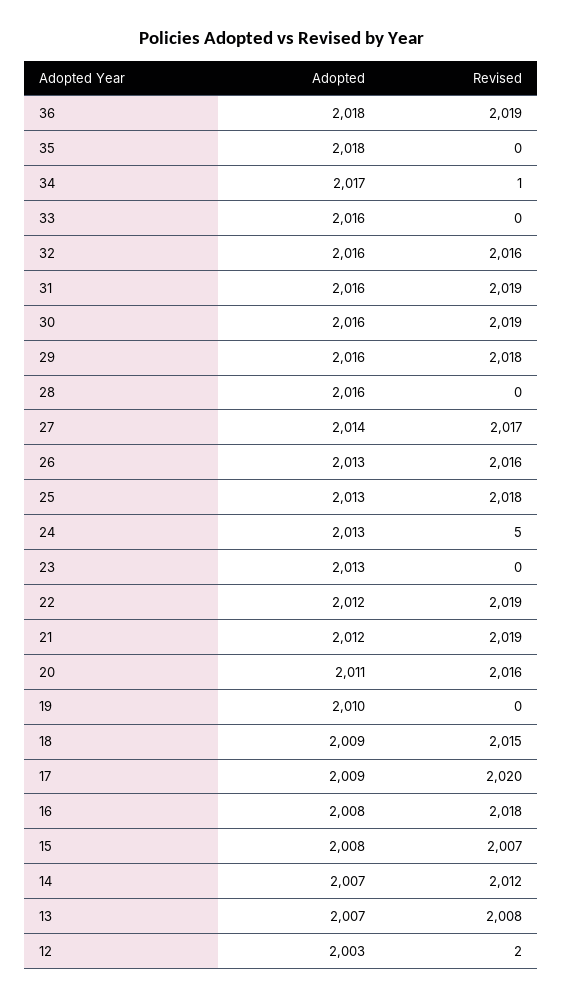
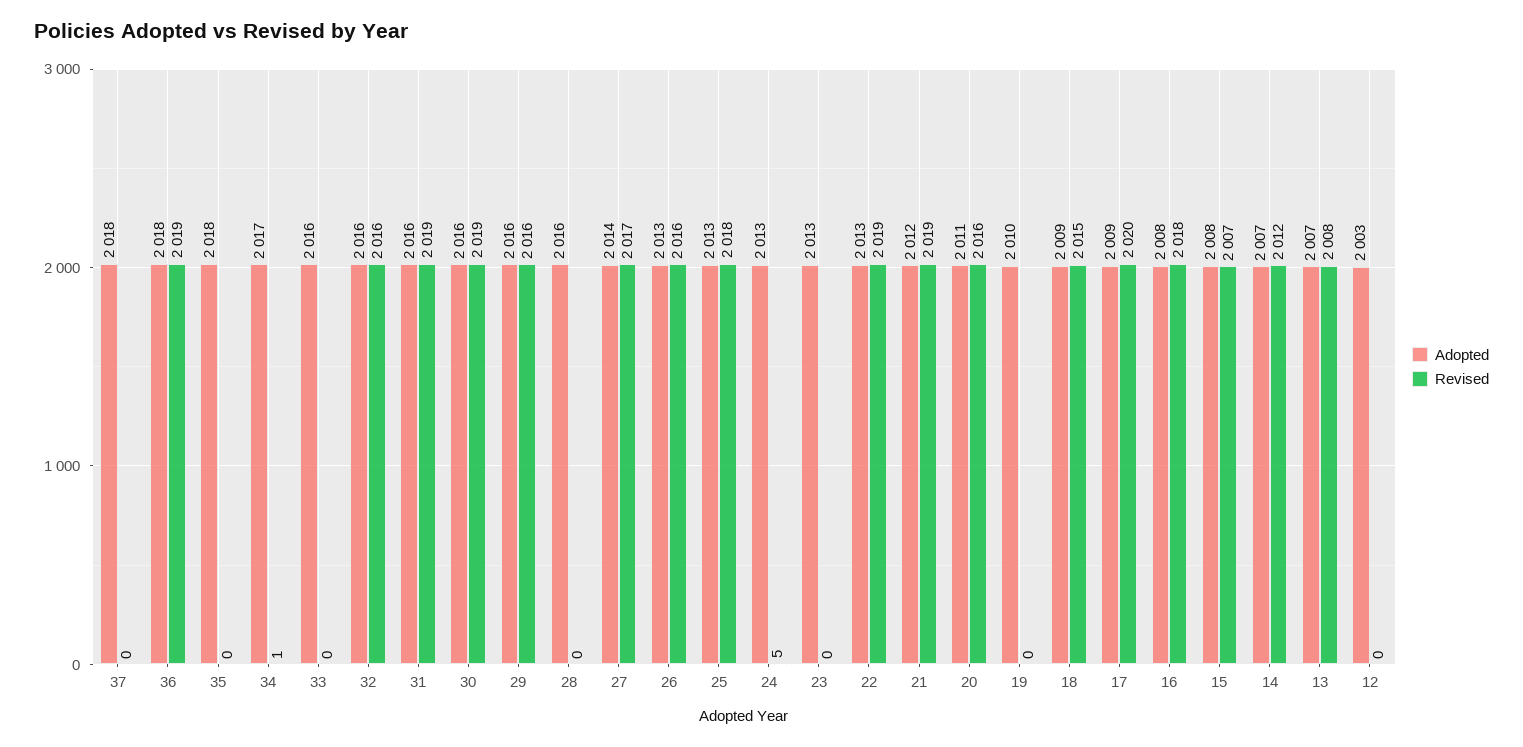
Revised, 29: 2018 -> 2016
Adopted, 22: 2012 -> 2013
Revised, 12: 2 -> 0
Adopted, 37: none -> 2018
Revised, 37: none -> 0

